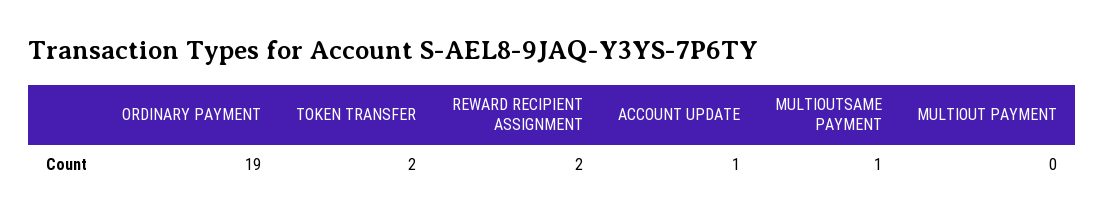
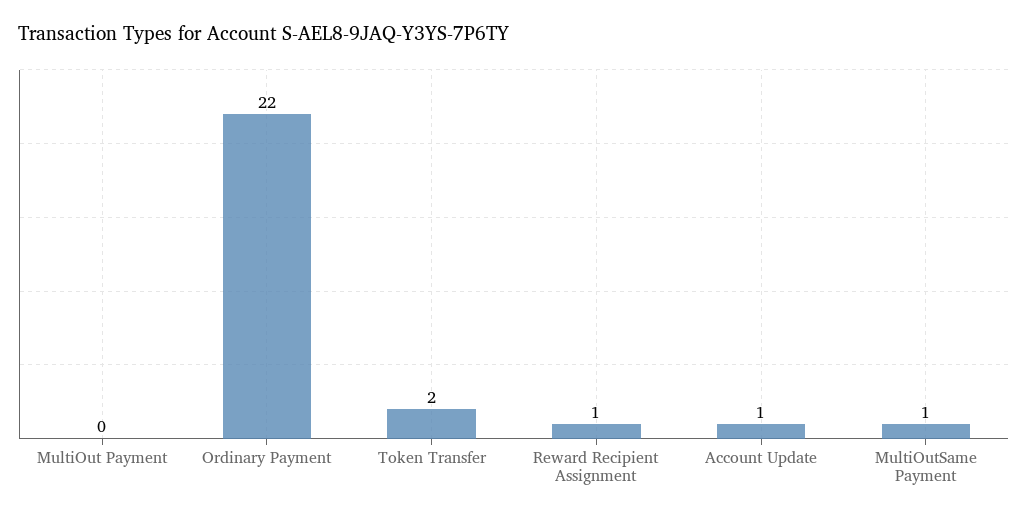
ORDINARY PAYMENT: 19 -> 22
REWARD RECIPIENT ASSIGNMENT: 2 -> 1

